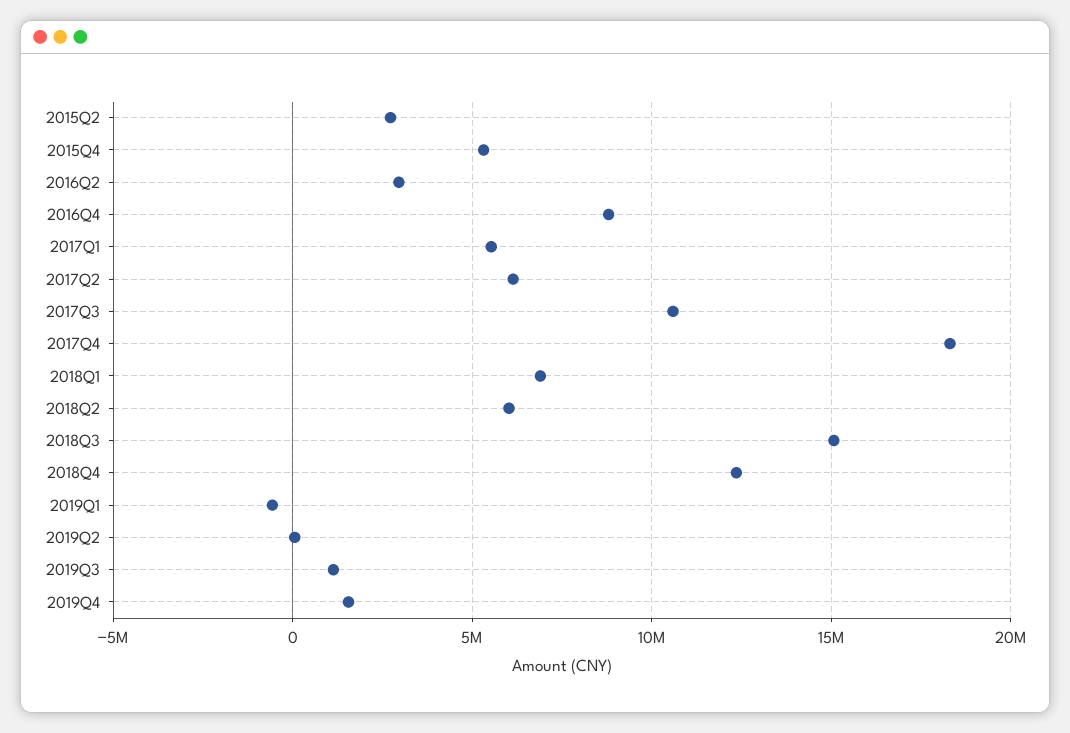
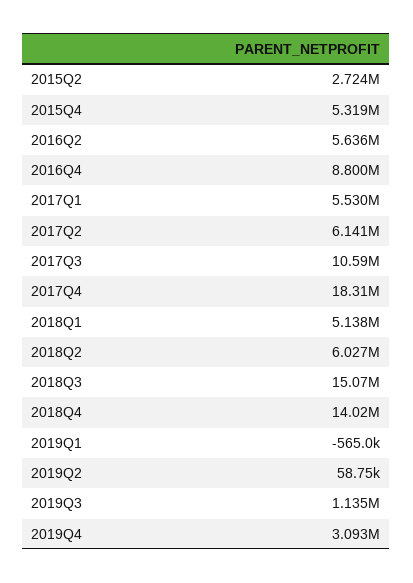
2016Q2: 3000000 -> 5636000
2018Q1: 7000000 -> 5138000
2018Q4: 12500000 -> 14020000
2019Q4: 1500000 -> 3093000

